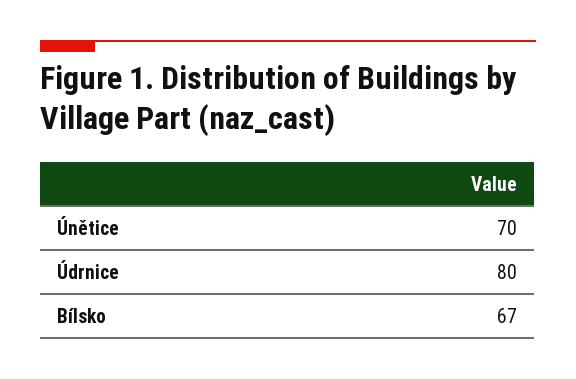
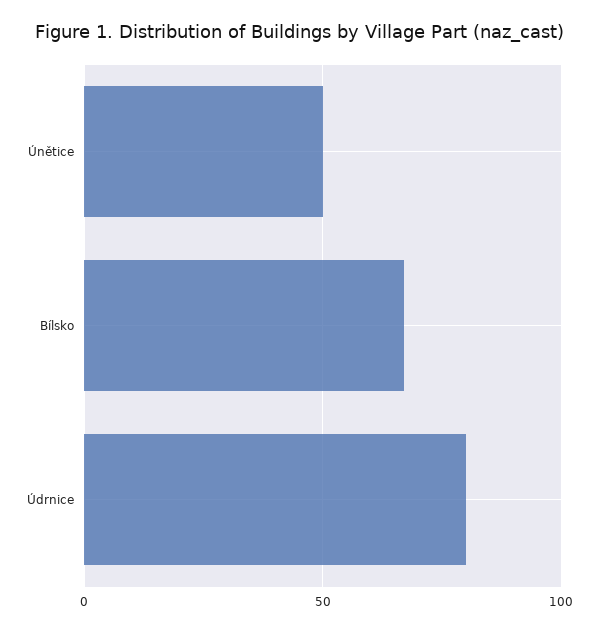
Únětice: 70 -> 50

